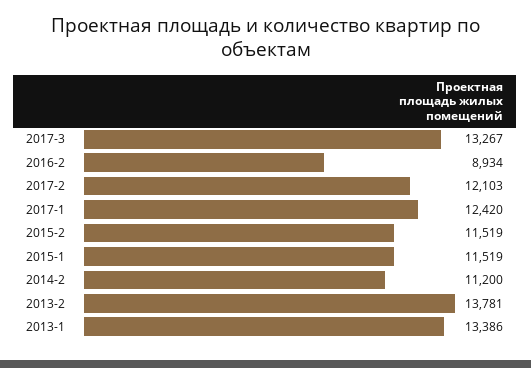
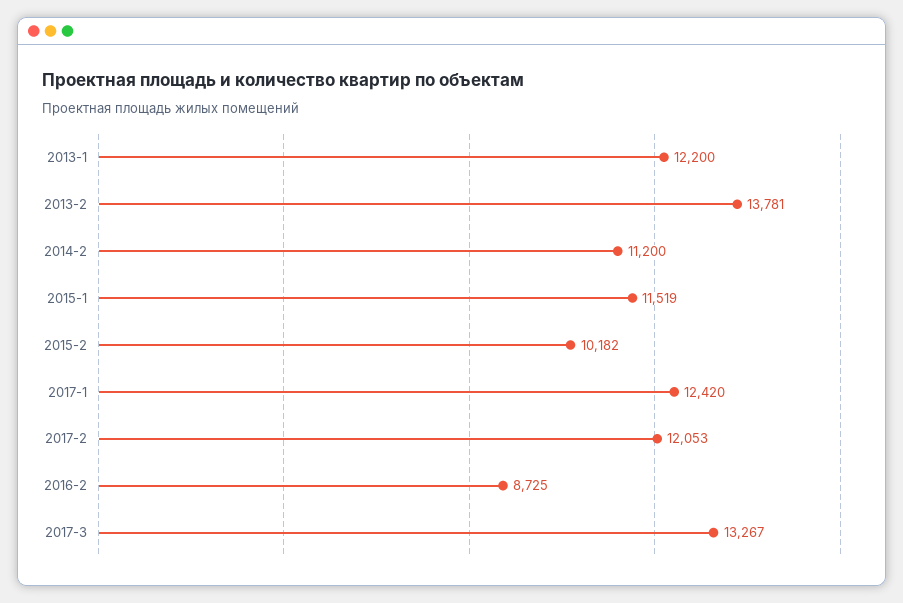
2016-2: 8934 -> 8725
2017-2: 12103 -> 12053
2015-2: 11519 -> 10182
2013-1: 13386 -> 12200

